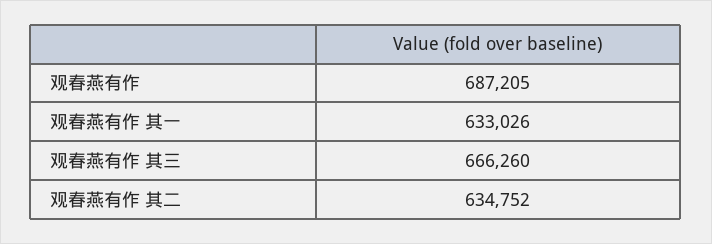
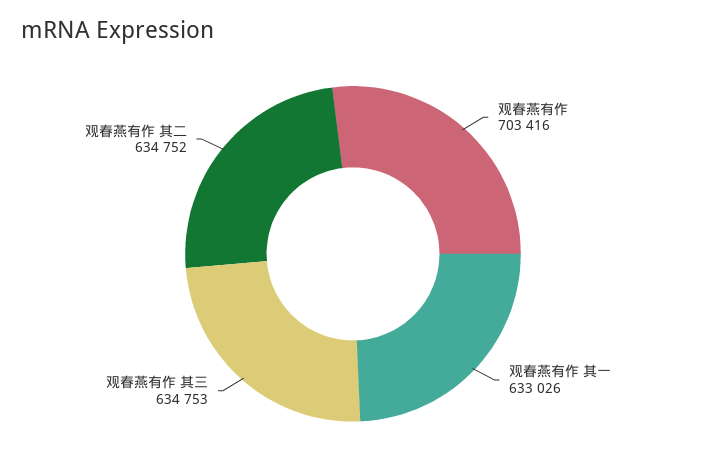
观春燕有作: 687205 -> 703416
观春燕有作 其三: 666260 -> 634753

